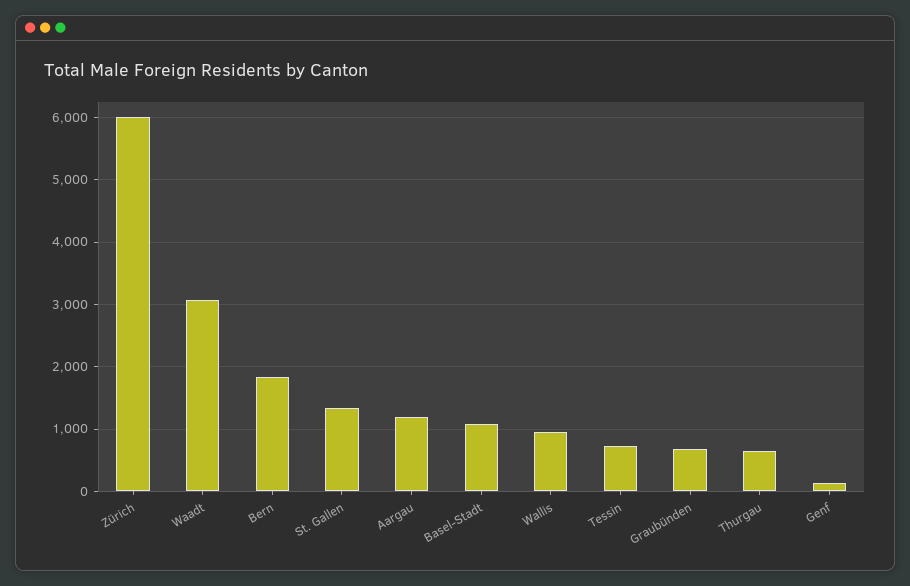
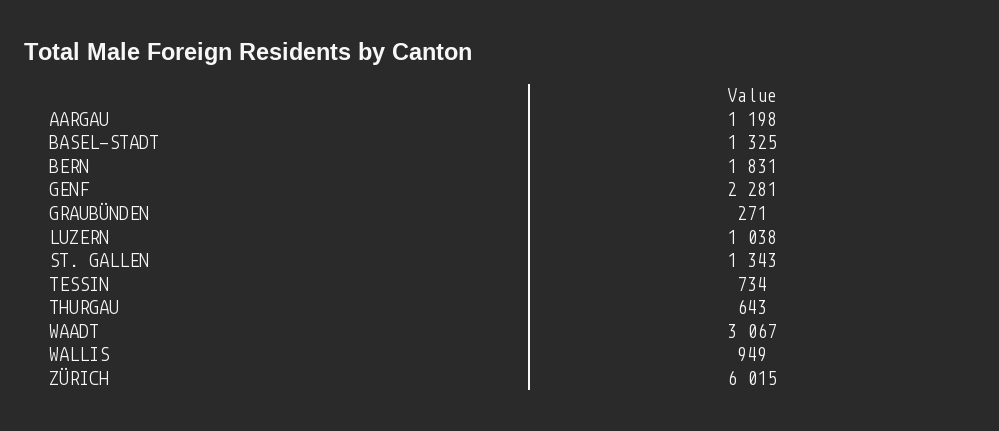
Basel-Stadt: 1100 -> 1325
Graubünden: 700 -> 271
Genf: 100 -> 2281
LUZERN: none -> 1038

